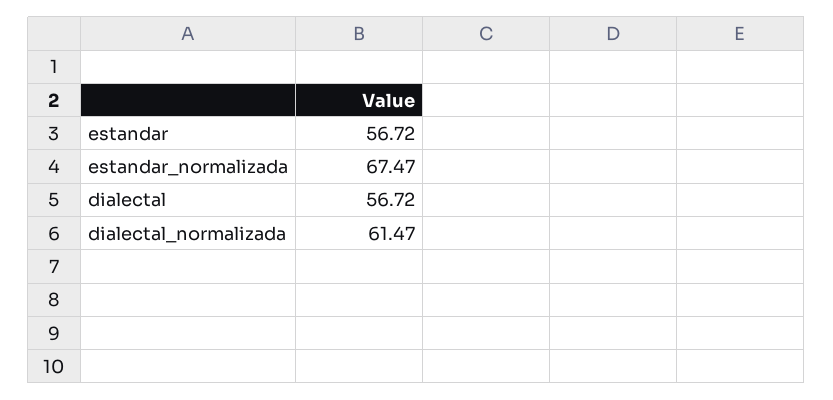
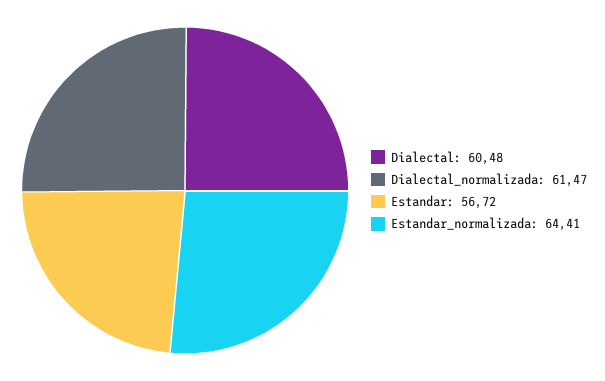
estandar_normalizada: 67.47 -> 64.41
dialectal: 56.72 -> 60.48

